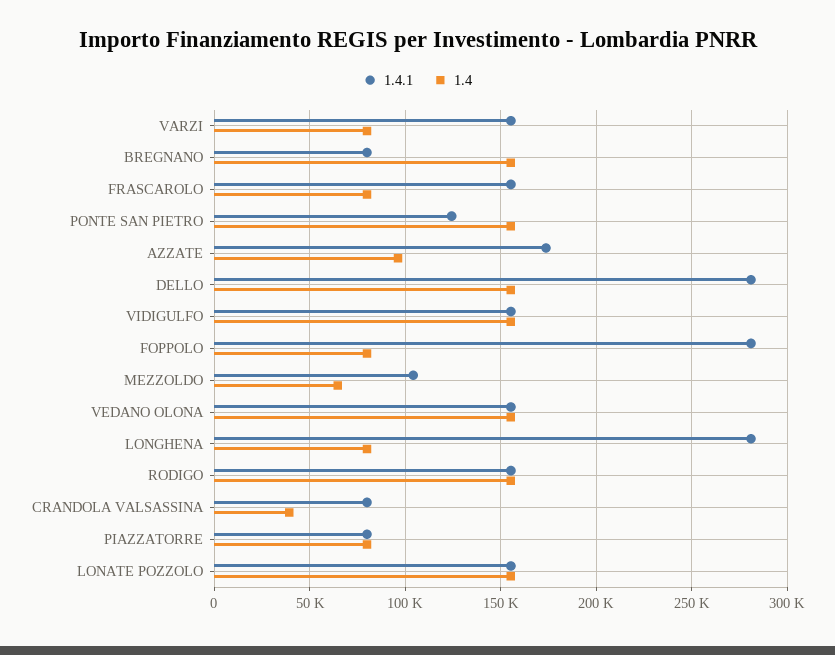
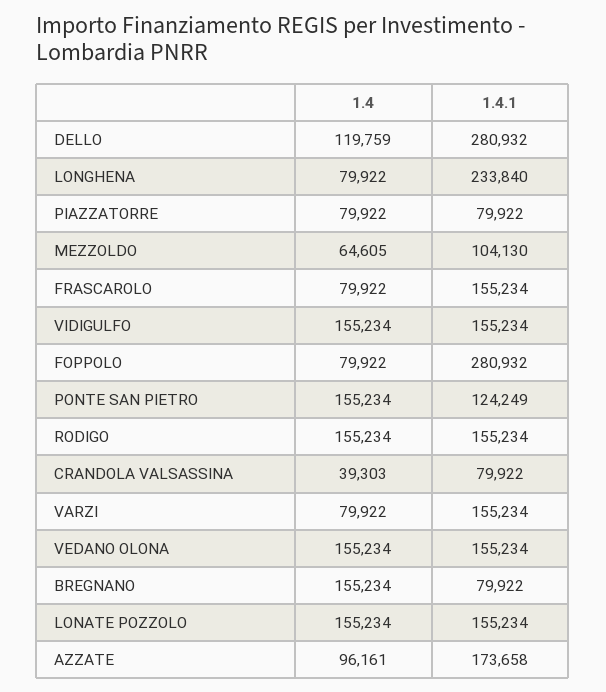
1.4, DELLO: 155000 -> 119759
1.4.1, LONGHENA: 280000 -> 233840

